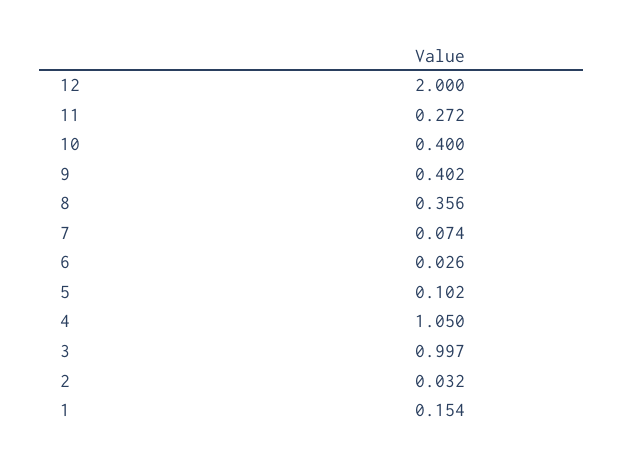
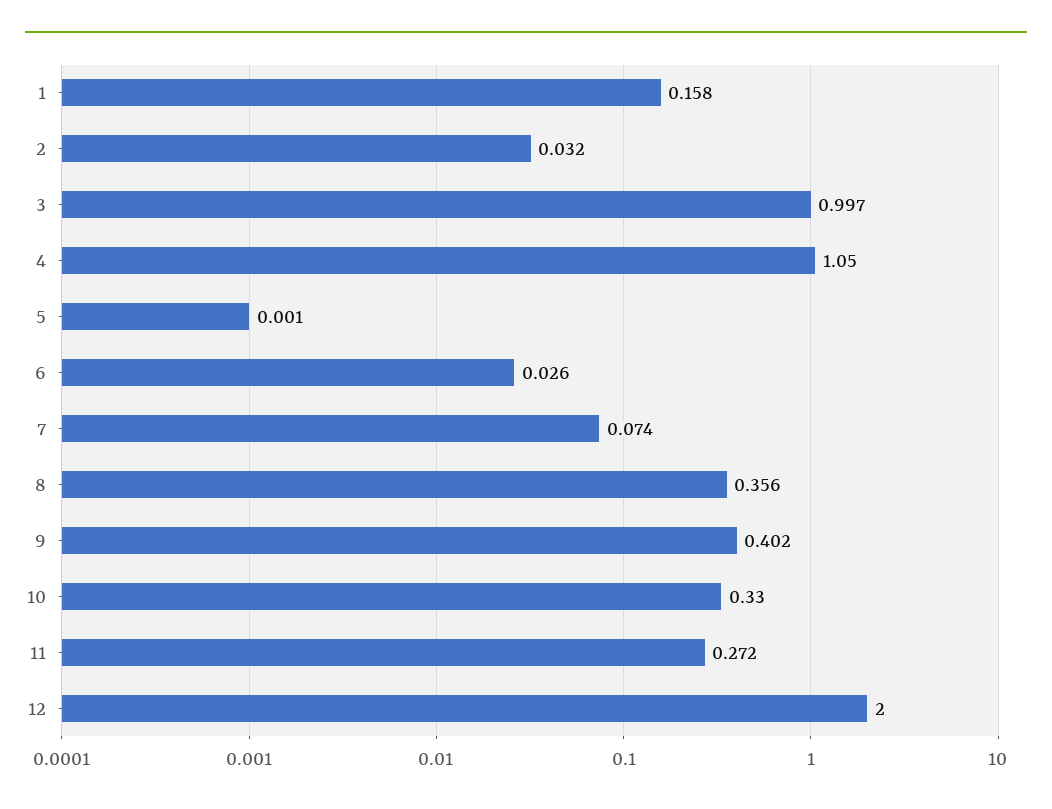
10: 0.4 -> 0.33
5: 0.102 -> 0.001
1: 0.154 -> 0.158

